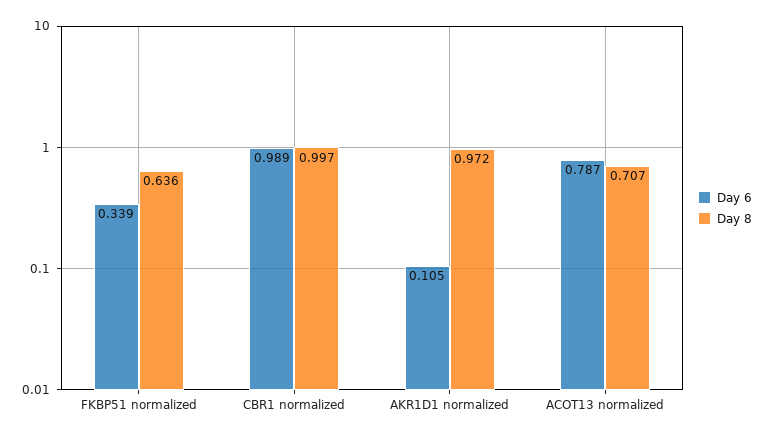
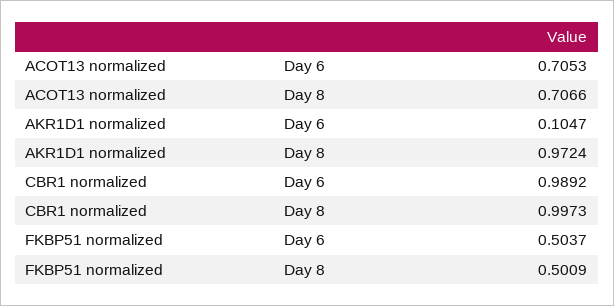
Day 6, FKBP51 normalized: 0.339 -> 0.5037
Day 8, FKBP51 normalized: 0.636 -> 0.5009
Day 6, ACOT13 normalized: 0.787 -> 0.7053

